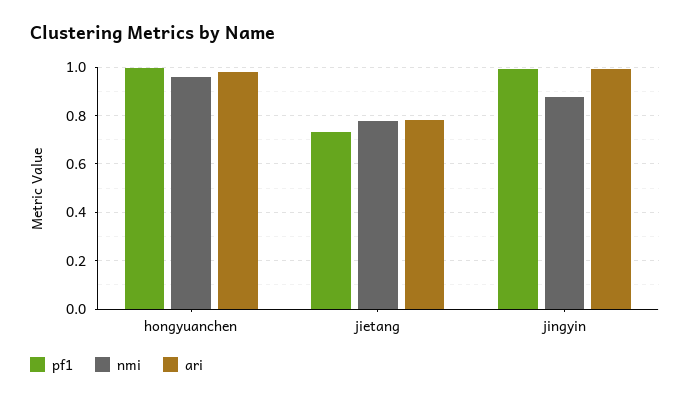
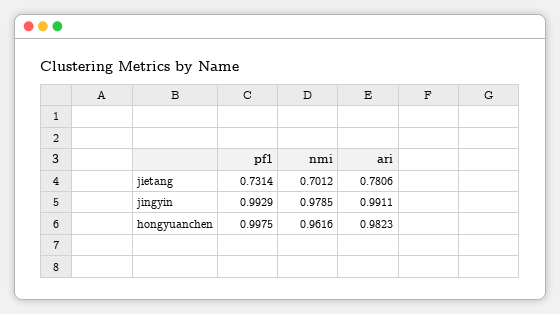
nmi, jietang: 0.775 -> 0.7012
nmi, jingyin: 0.875 -> 0.9785

